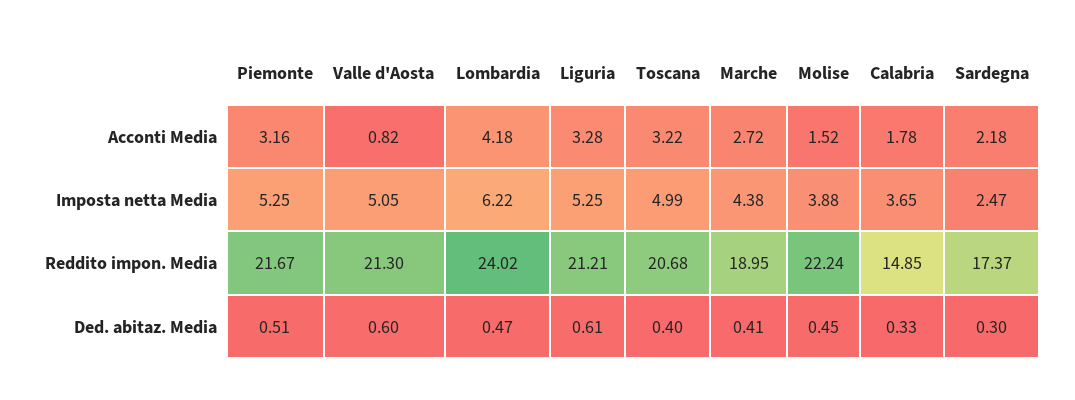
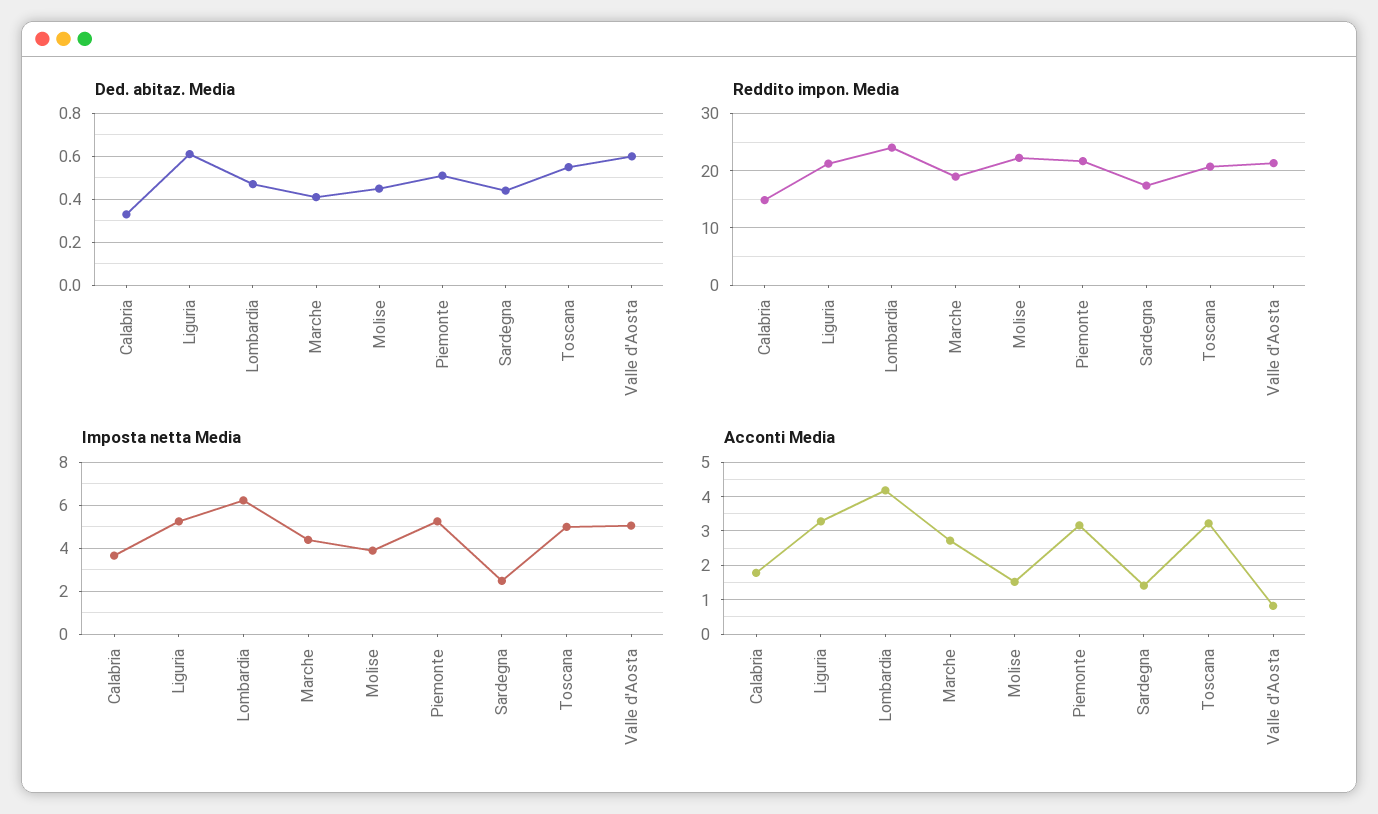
Acconti Media, Sardegna: 2.18 -> 1.4
Ded. abitaz. Media, Toscana: 0.4 -> 0.55
Ded. abitaz. Media, Sardegna: 0.3 -> 0.45

